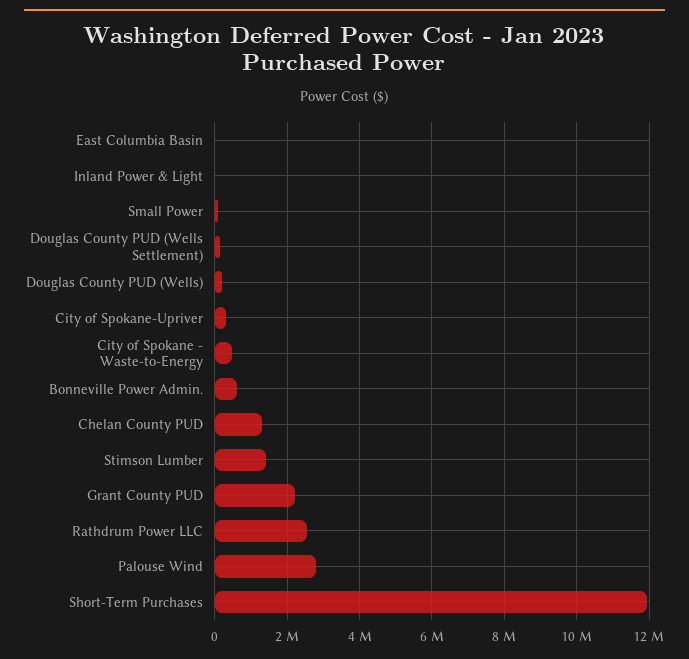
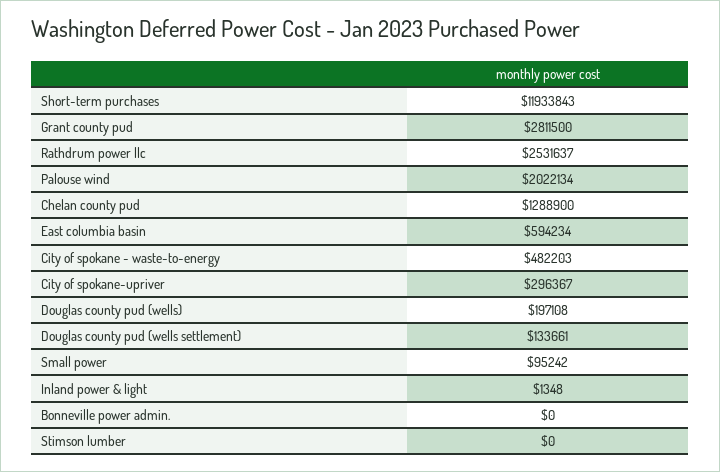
East Columbia Basin: 0 -> 594234
Bonneville Power Admin.: 600000 -> 0
Stimson Lumber: 1400000 -> 0
Grant County PUD: 2200000 -> 2811500
Palouse Wind: 2800000 -> 2022134

